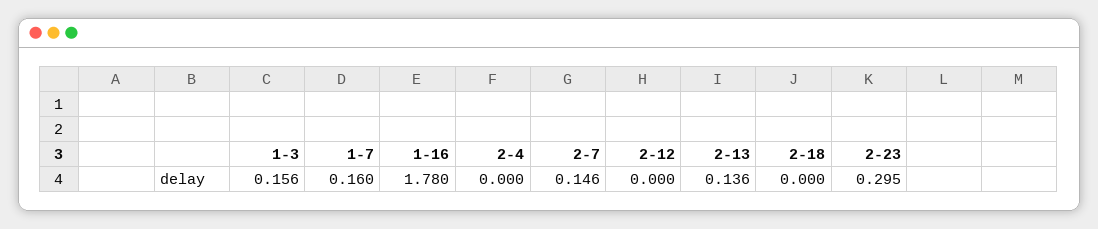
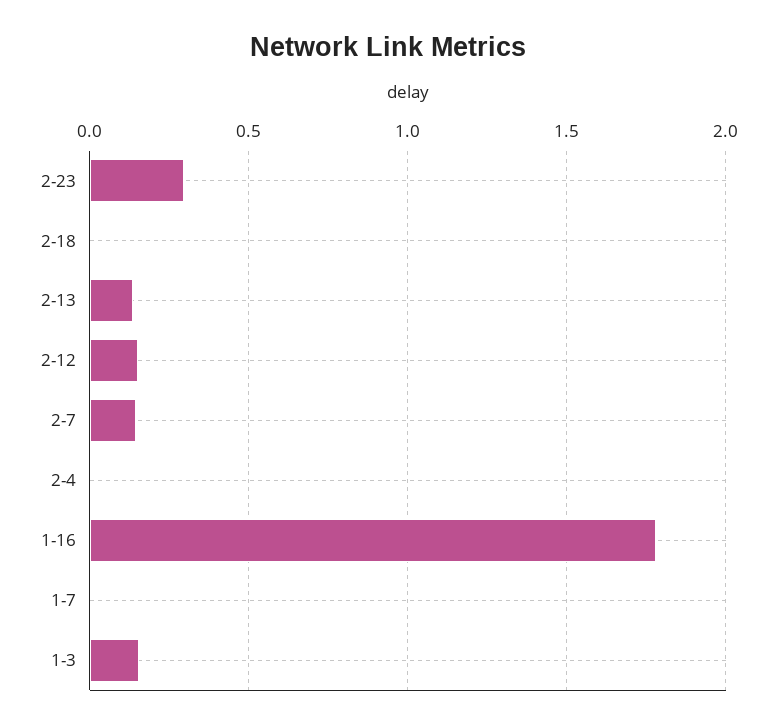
1-7: 0.16 -> 0
2-12: 0 -> 0.15

